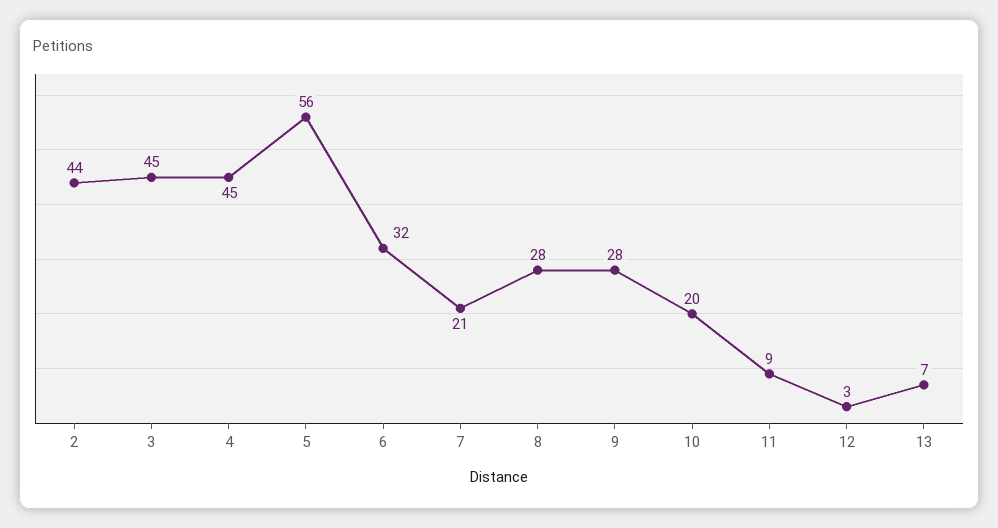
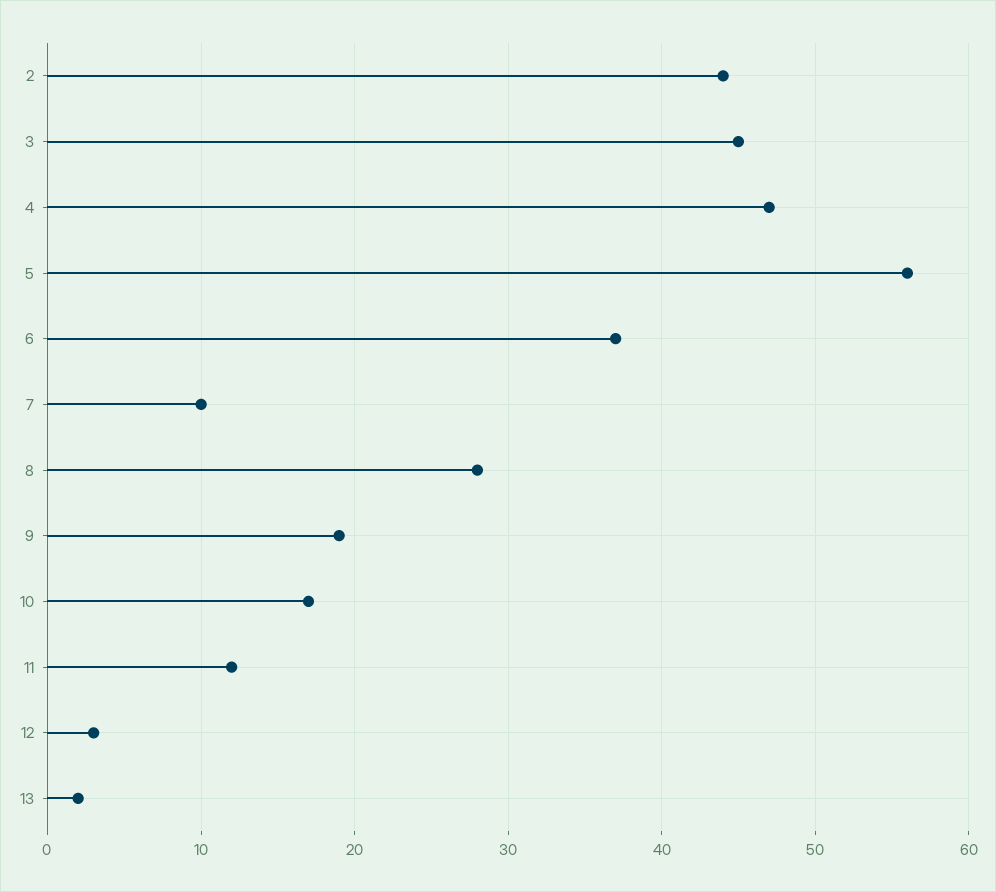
4: 45 -> 47
6: 32 -> 37
7: 21 -> 10
9: 28 -> 19
10: 20 -> 17
11: 9 -> 12
13: 7 -> 2

